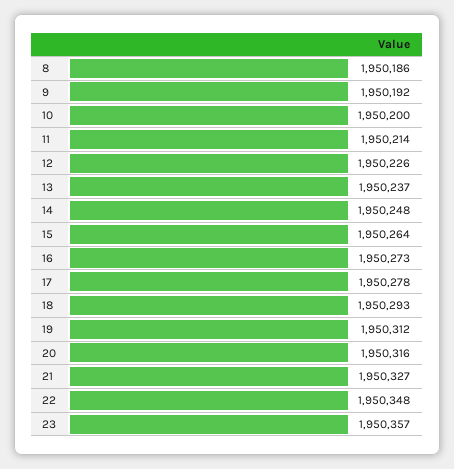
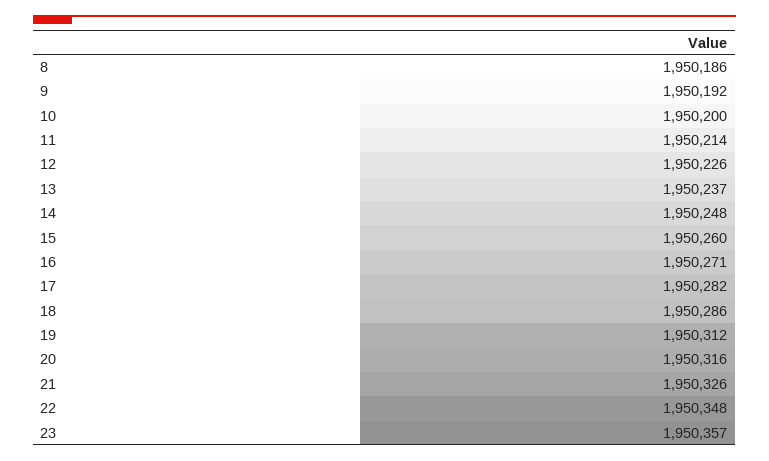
15: 1950264 -> 1950260
16: 1950273 -> 1950271
17: 1950278 -> 1950282
18: 1950293 -> 1950286
21: 1950327 -> 1950326

